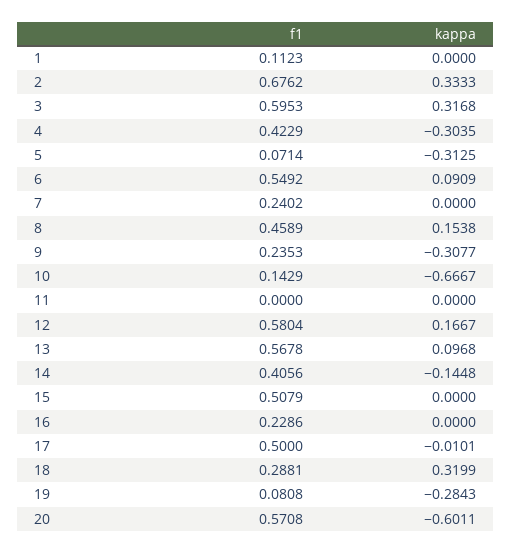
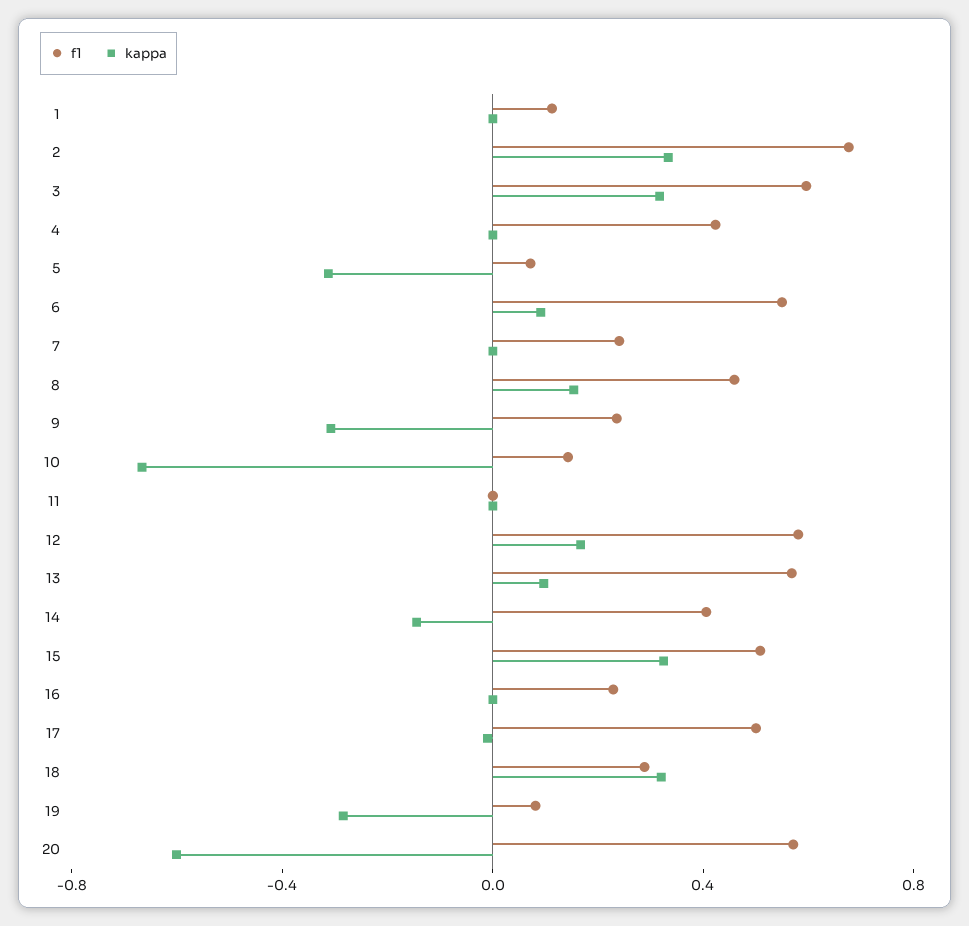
kappa, 4: -0.3035 -> 0
kappa, 15: 0 -> 0.3

